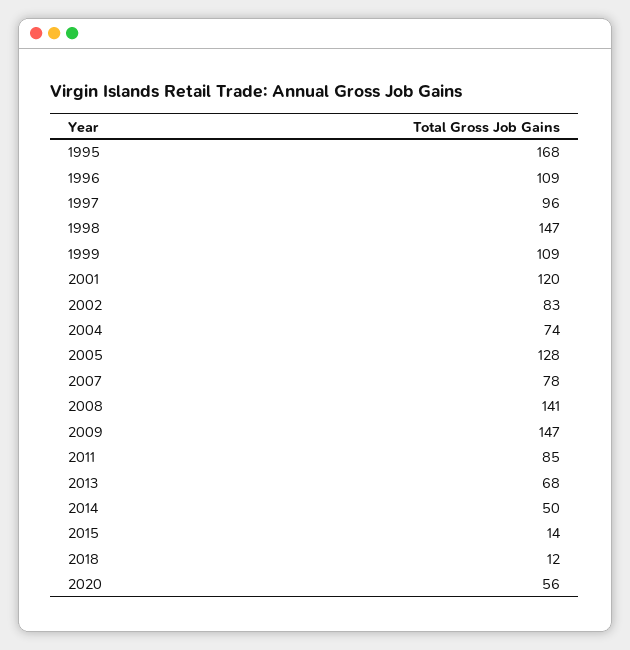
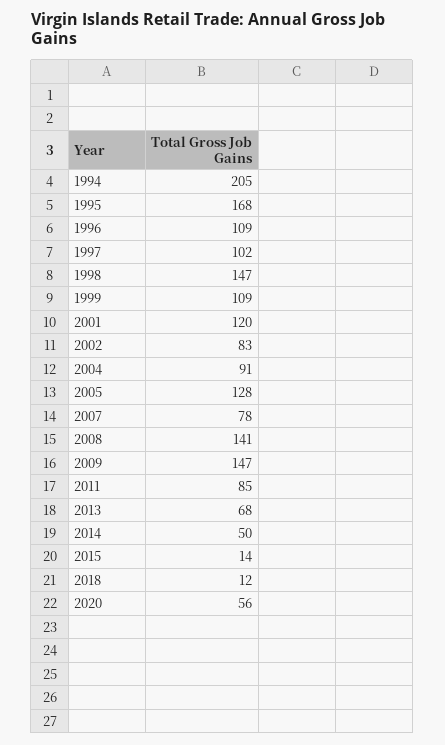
1997: 96 -> 102
2004: 74 -> 91
1994: none -> 205

